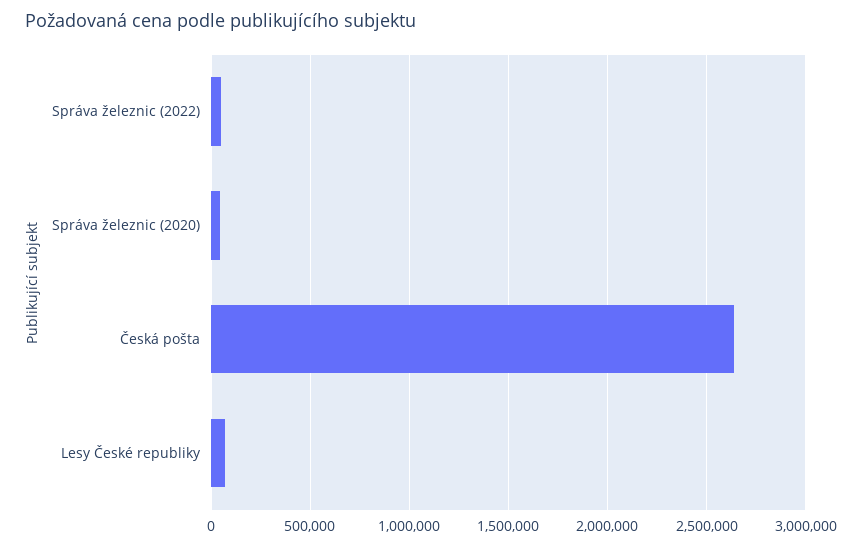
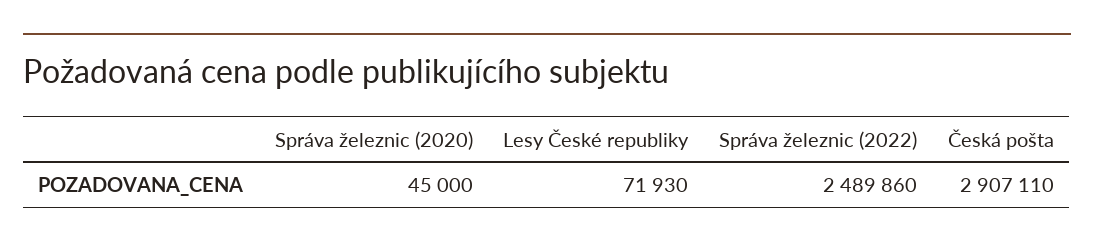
Správa železnic (2022): 50000 -> 2489860
Česká pošta: 2650000 -> 2907110

